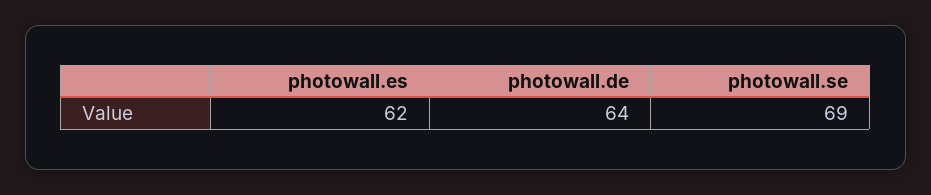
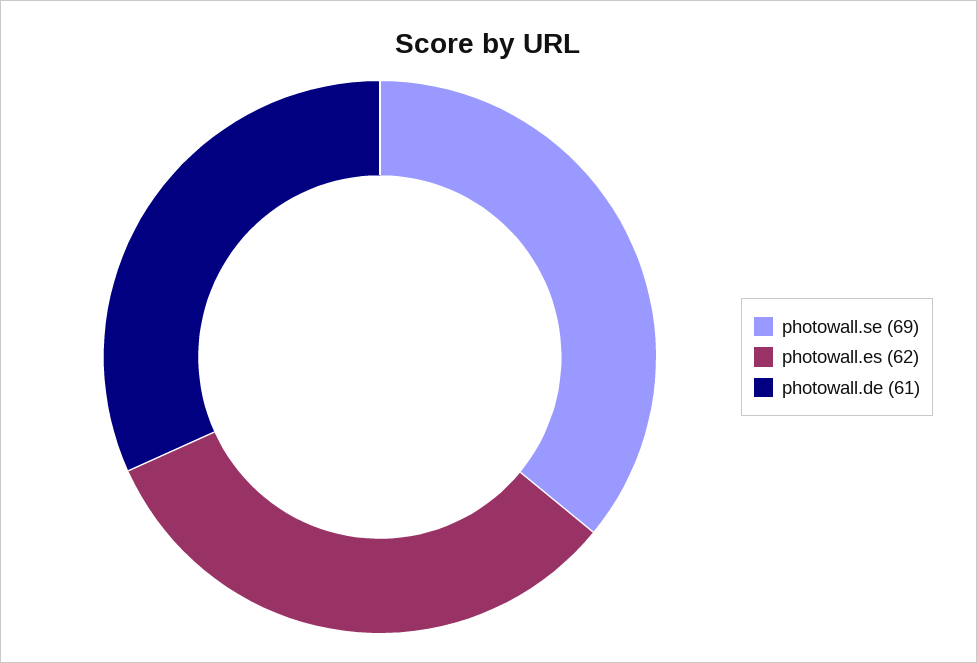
photowall.de: 64 -> 61

